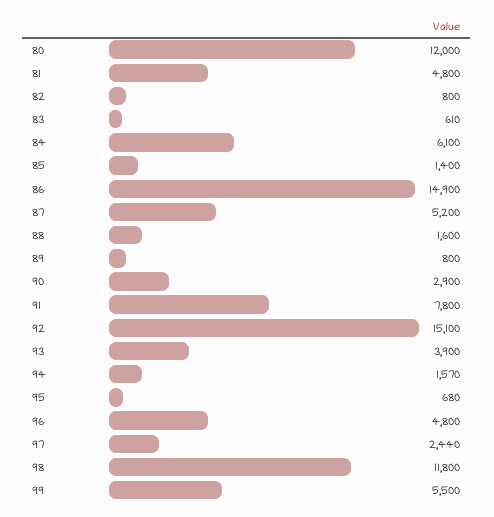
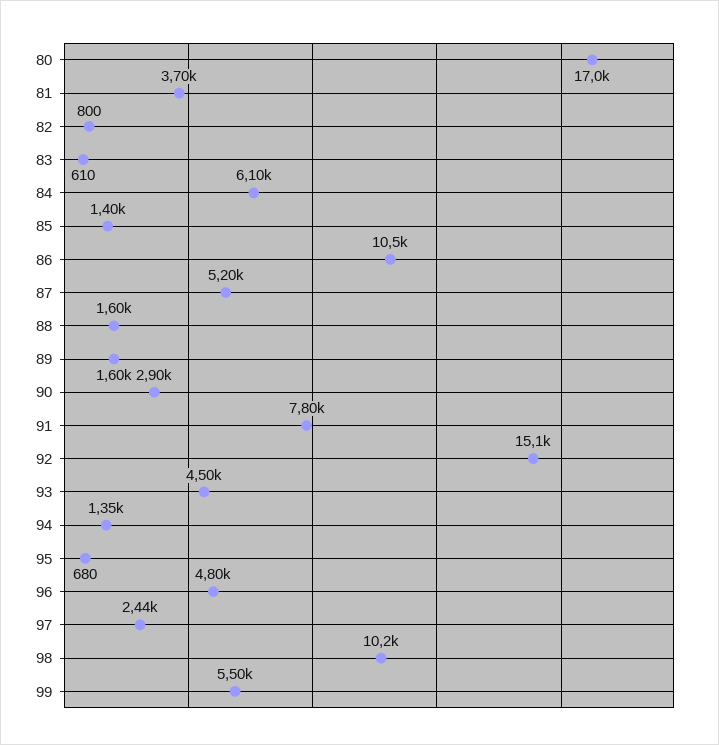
80: 12000 -> 17000
81: 4800 -> 3700
86: 14900 -> 10500
89: 800 -> 1600
93: 3900 -> 4500
94: 1570 -> 1350
98: 11800 -> 10200

